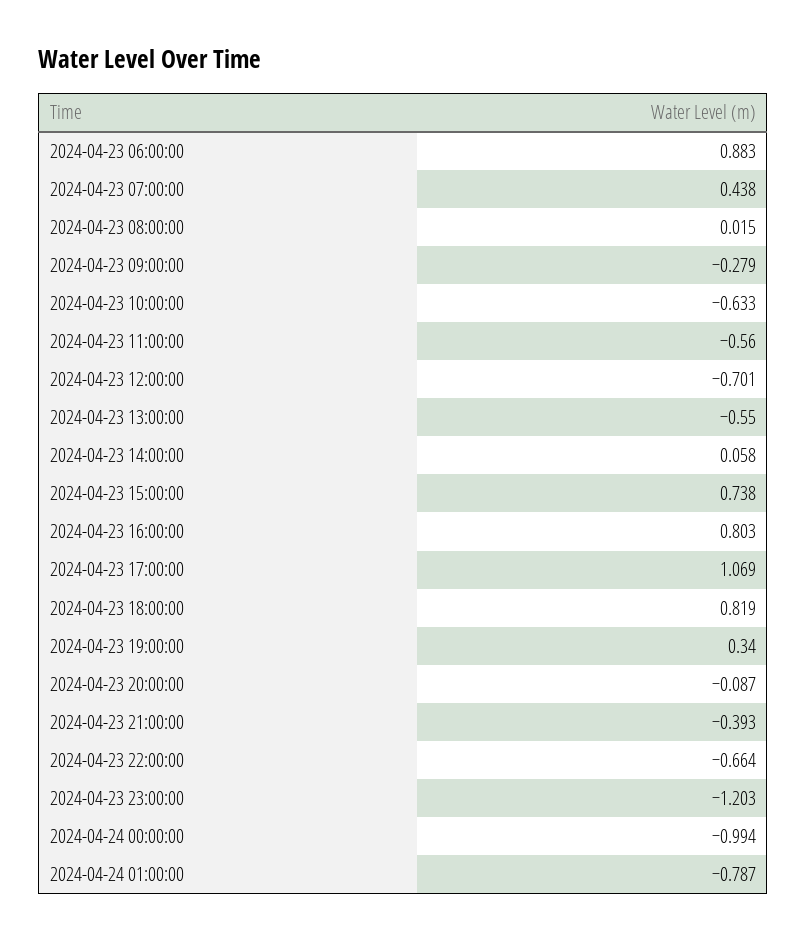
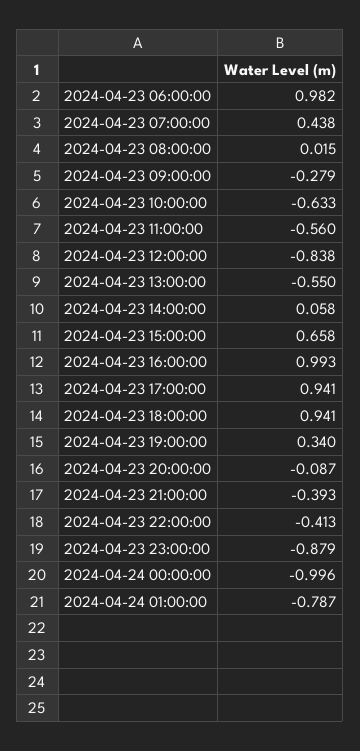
2024-04-23 06:00:00: 0.883 -> 0.982
2024-04-23 12:00:00: -0.701 -> -0.838
2024-04-23 15:00:00: 0.738 -> 0.658
2024-04-23 16:00:00: 0.803 -> 0.993
2024-04-23 17:00:00: 1.069 -> 0.941
2024-04-23 18:00:00: 0.819 -> 0.941
2024-04-23 22:00:00: -0.664 -> -0.413
2024-04-23 23:00:00: -1.203 -> -0.879
2024-04-24 00:00:00: -0.994 -> -0.996

